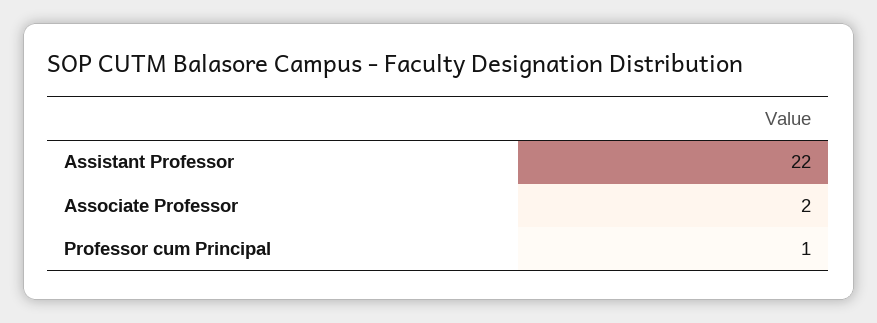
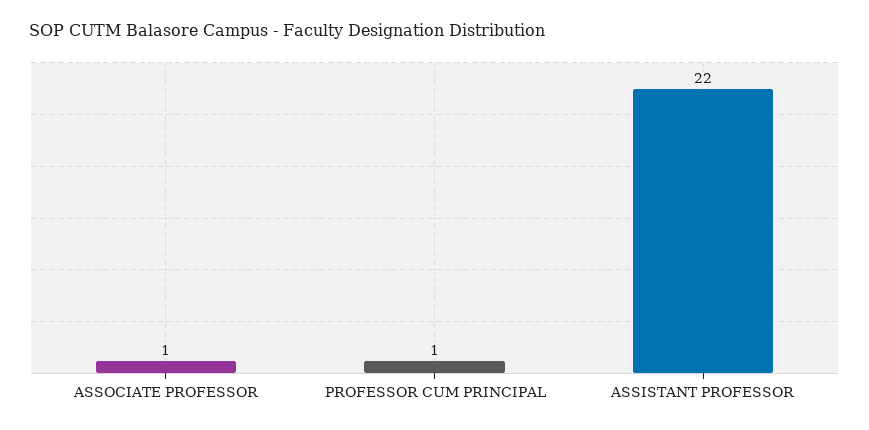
Associate Professor: 2 -> 1

